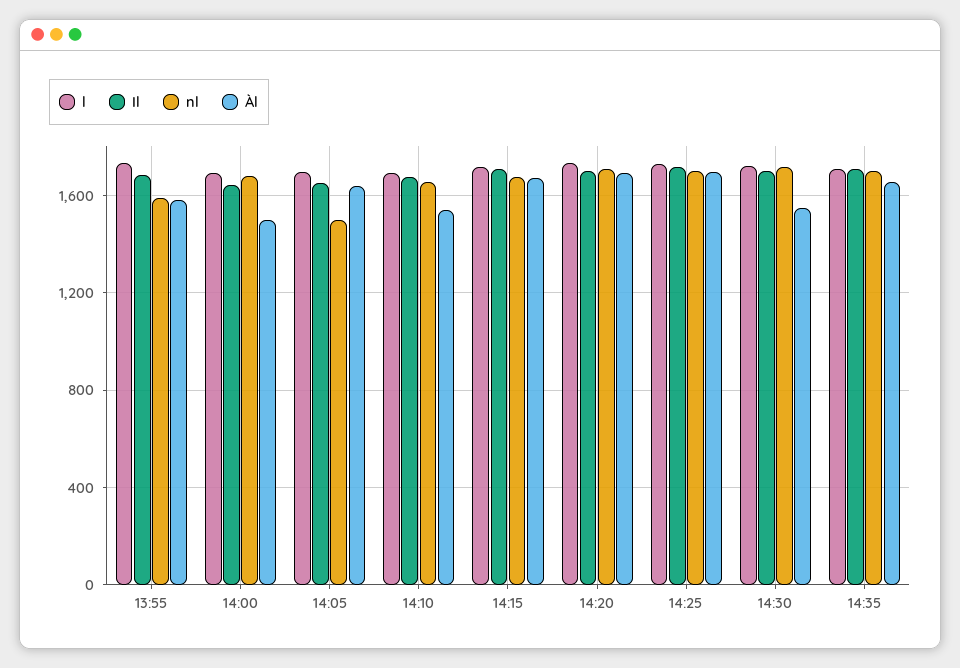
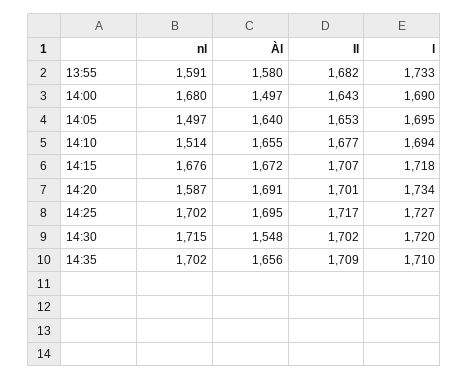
nl, 14:10: 1650 -> 1514
Àl, 14:10: 1550 -> 1655
nl, 14:20: 1700 -> 1587

